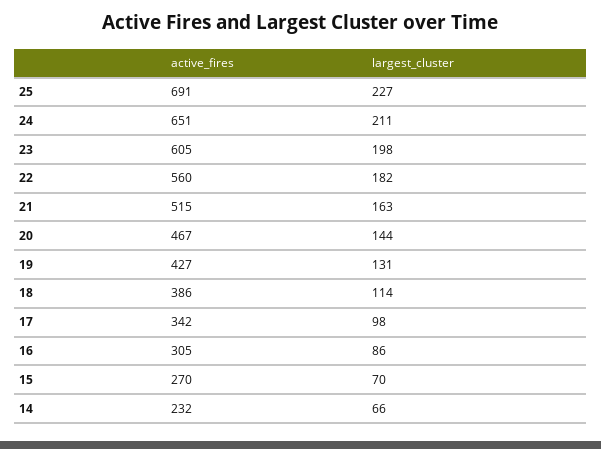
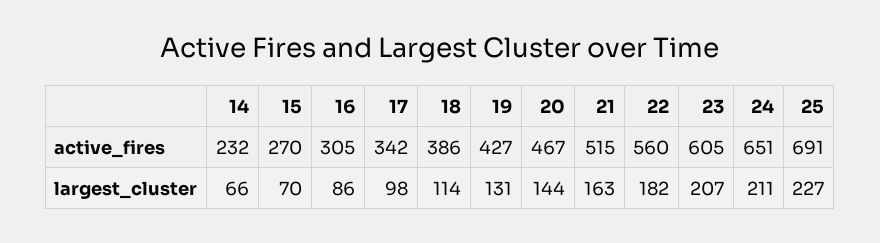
largest_cluster, 23: 198 -> 207

